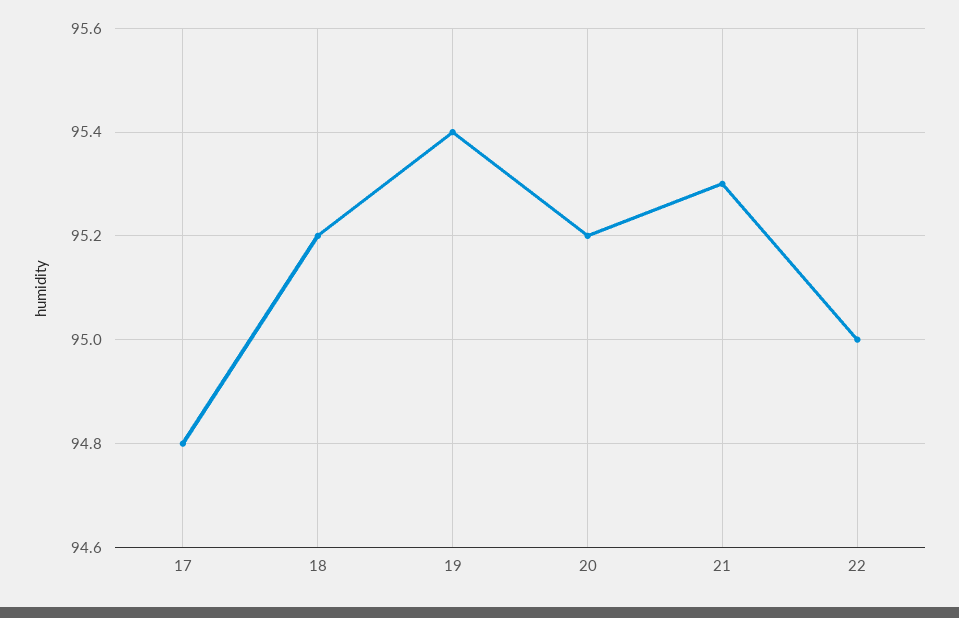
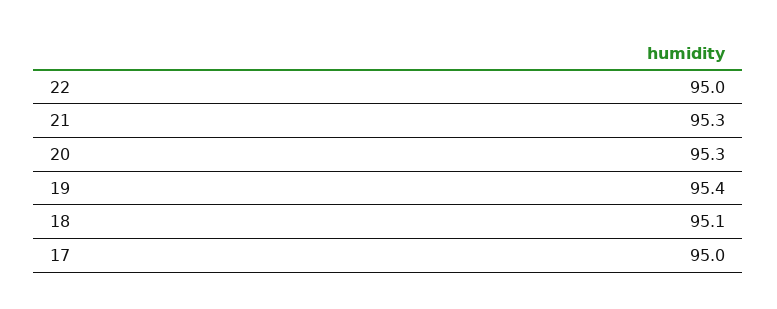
17: 94.8 -> 95
18: 95.2 -> 95.1
20: 95.2 -> 95.3

